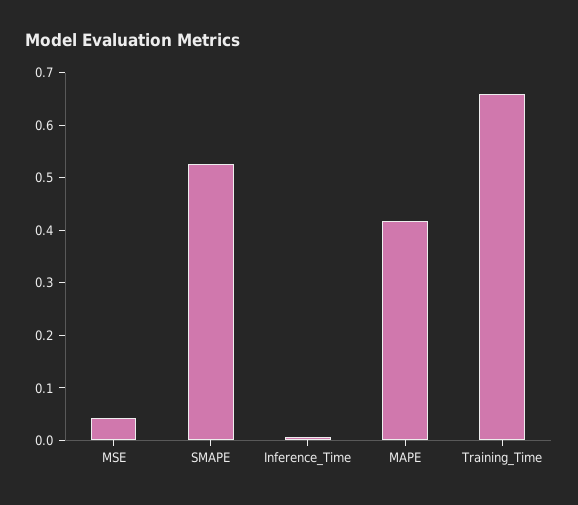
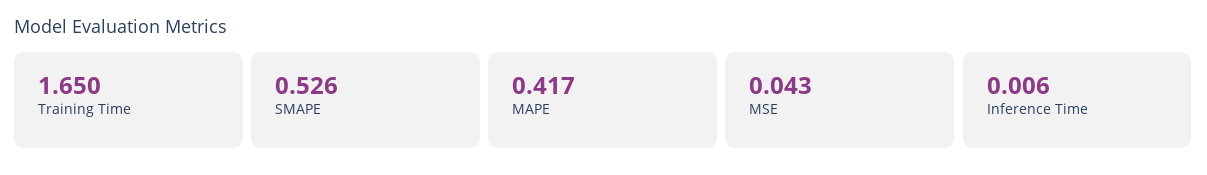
Training_Time: 0.66 -> 1.65

